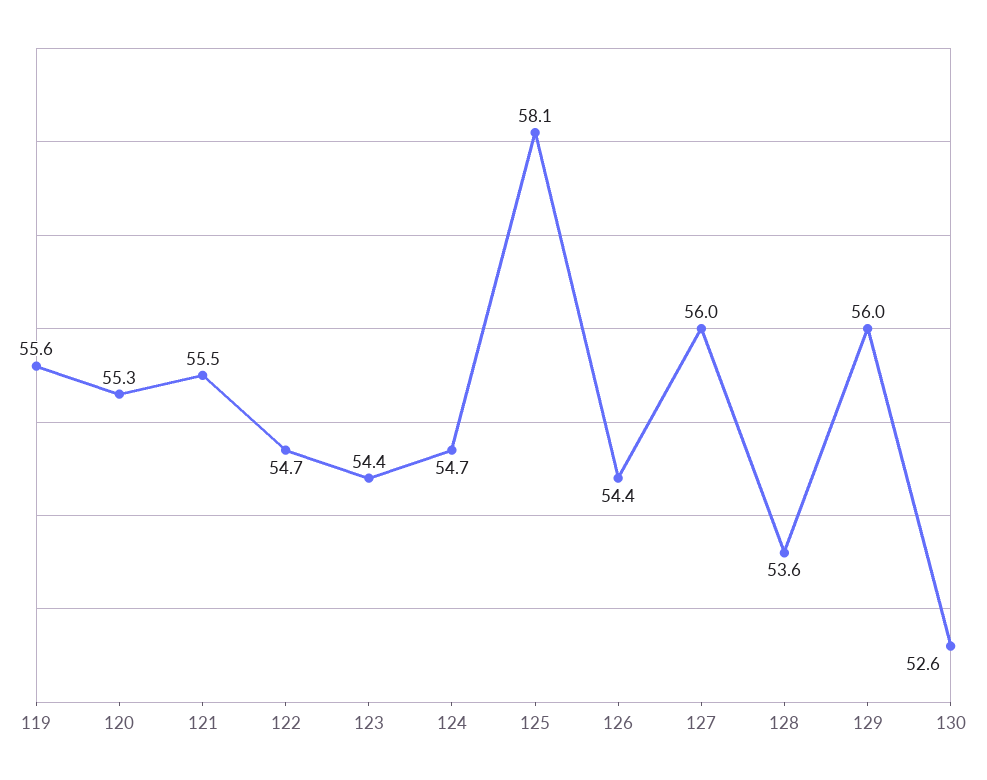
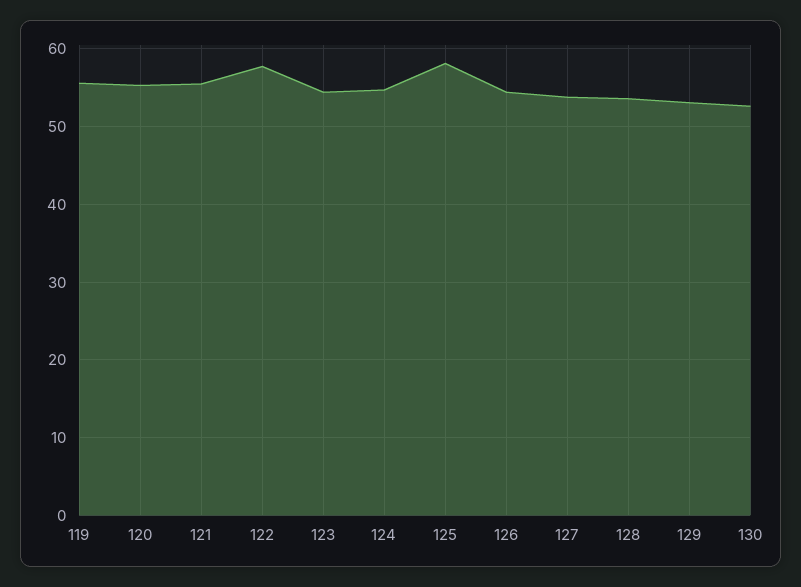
122: 54.7 -> 58
127: 56 -> 54
129: 56 -> 53

